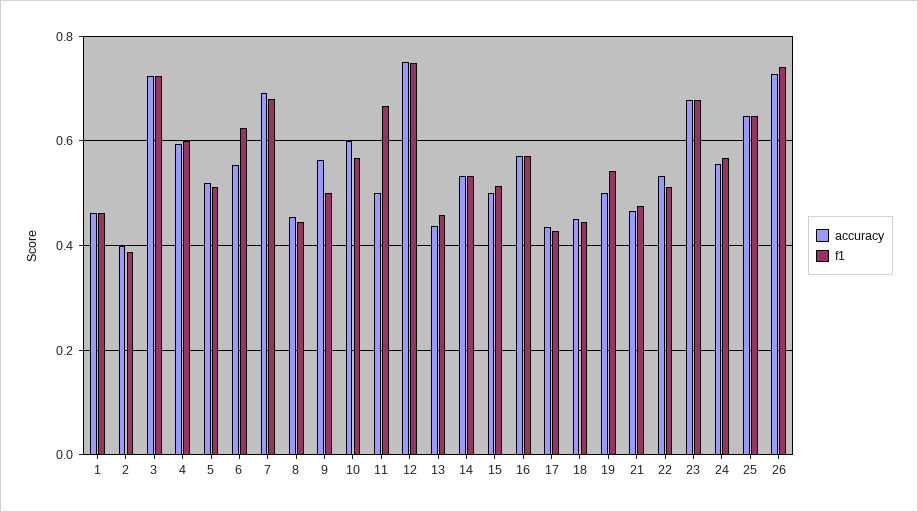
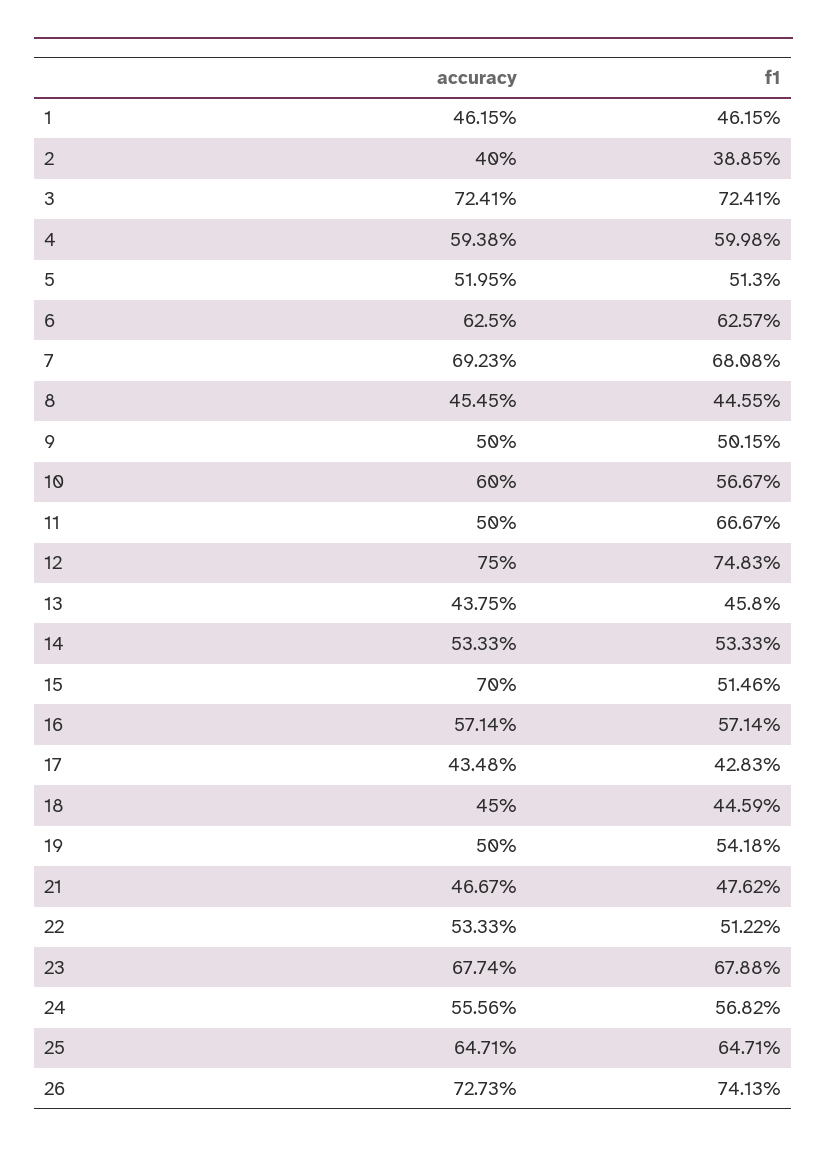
accuracy, 6: 0.56 -> 0.625
accuracy, 9: 0.56 -> 0.5
accuracy, 15: 0.5 -> 0.7

